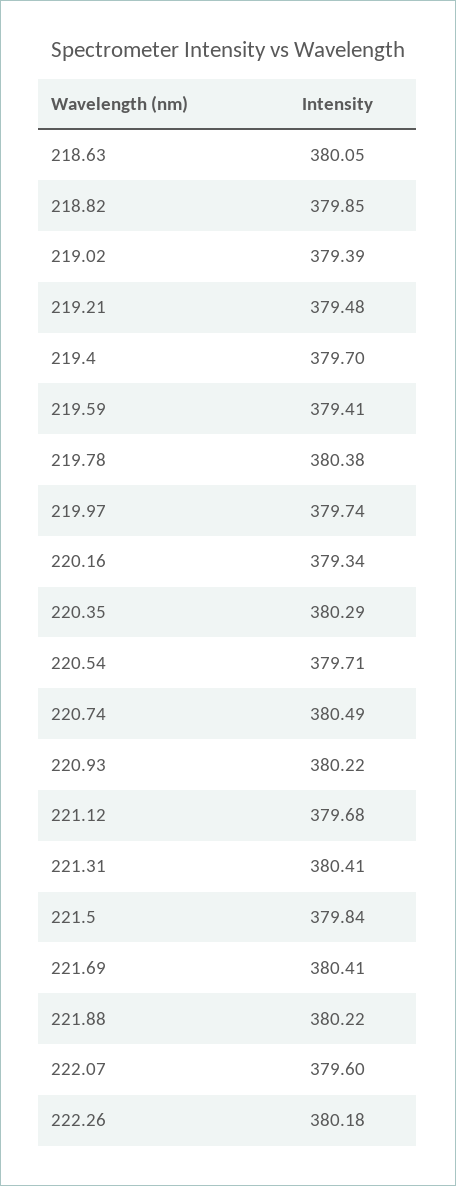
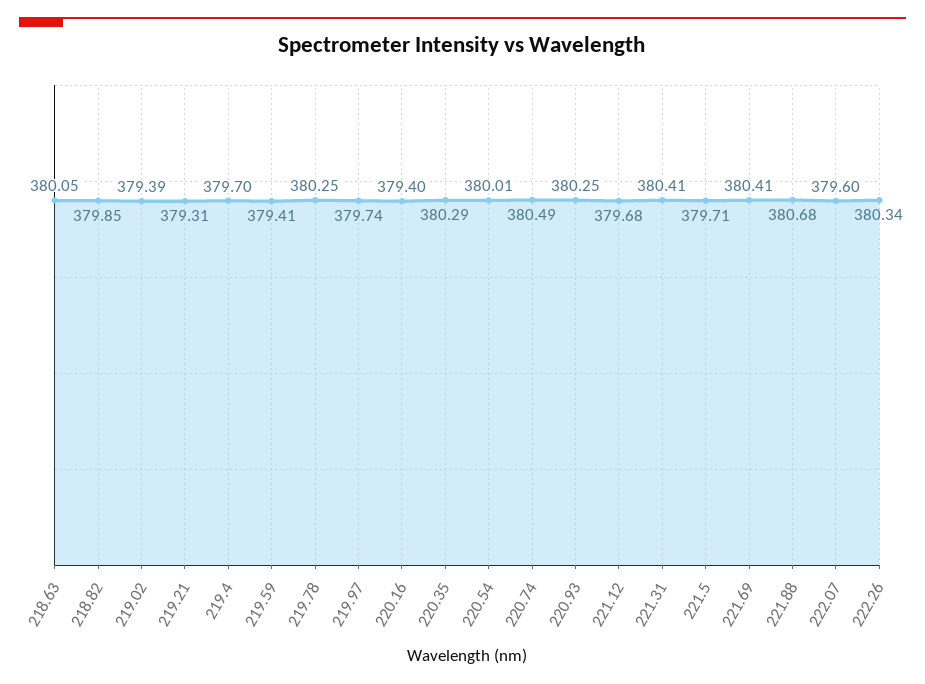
219.21: 379.48 -> 379.31
219.78: 380.38 -> 380.25
220.16: 379.34 -> 379.4
220.54: 379.71 -> 380.01
220.93: 380.22 -> 380.25
221.5: 379.84 -> 379.71
221.88: 380.22 -> 380.68
222.26: 380.18 -> 380.34

